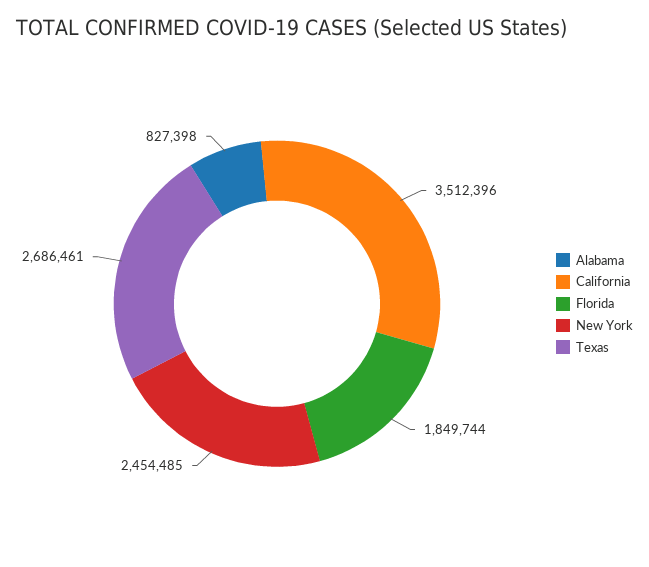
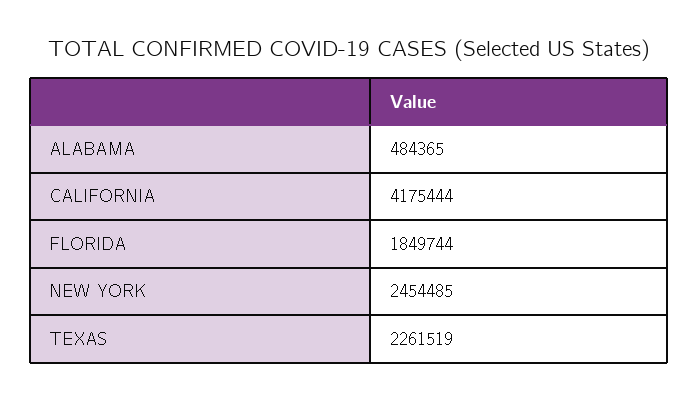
Alabama: 827398 -> 484365
California: 3512396 -> 4175444
Texas: 2686461 -> 2261519

